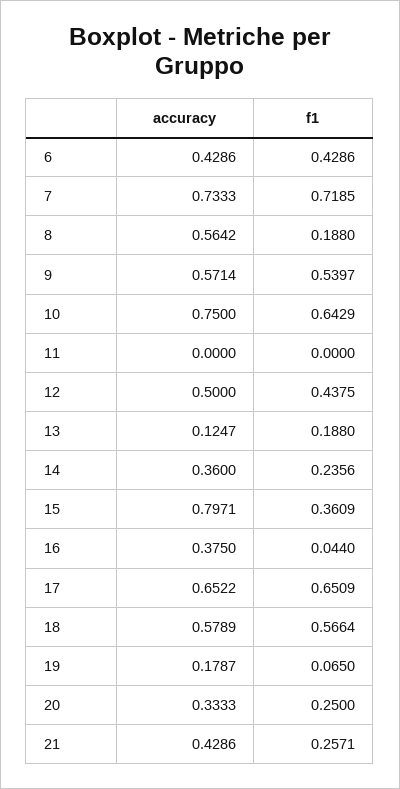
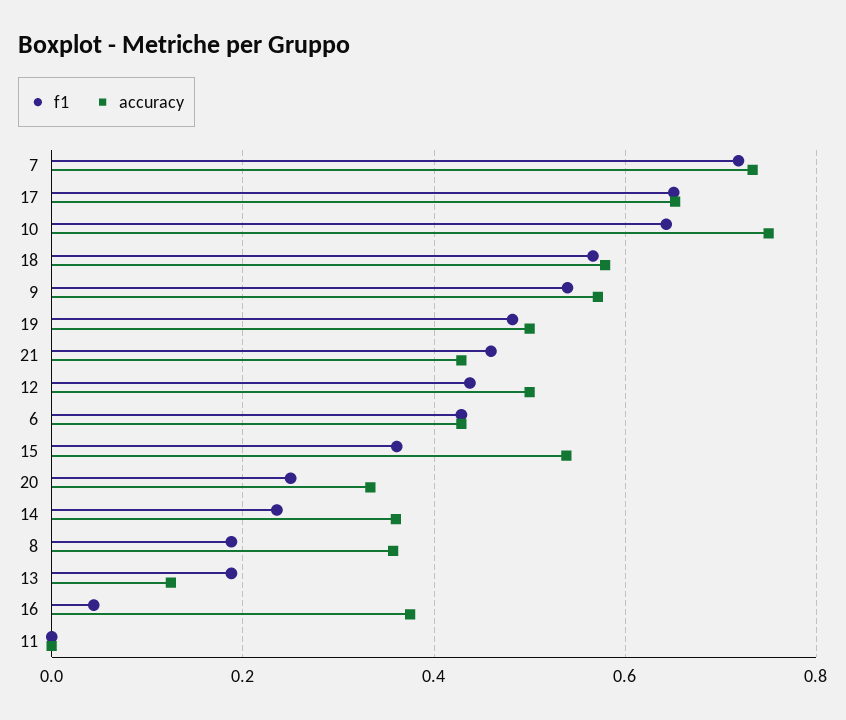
accuracy, 8: 0.5642 -> 0.36
accuracy, 15: 0.7971 -> 0.54
accuracy, 19: 0.1787 -> 0.5
f1, 19: 0.065 -> 0.48
f1, 21: 0.2571 -> 0.46

